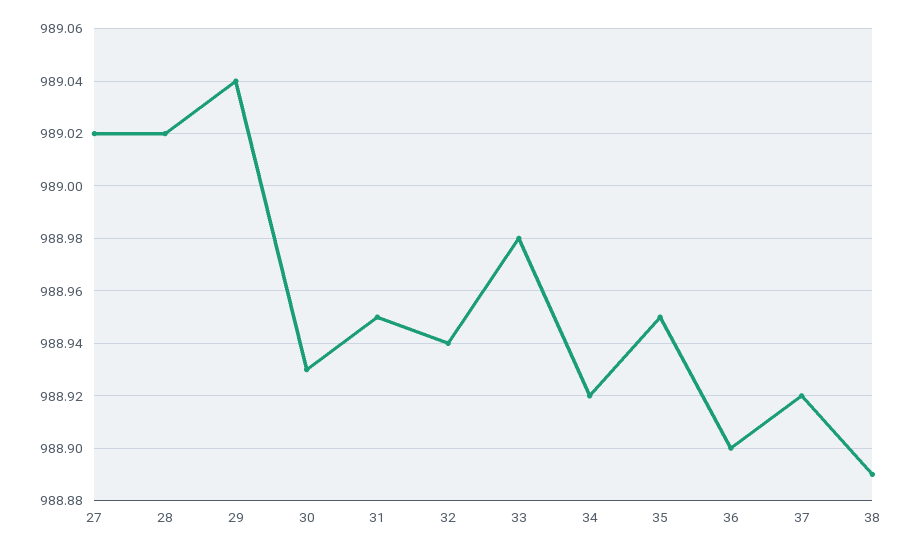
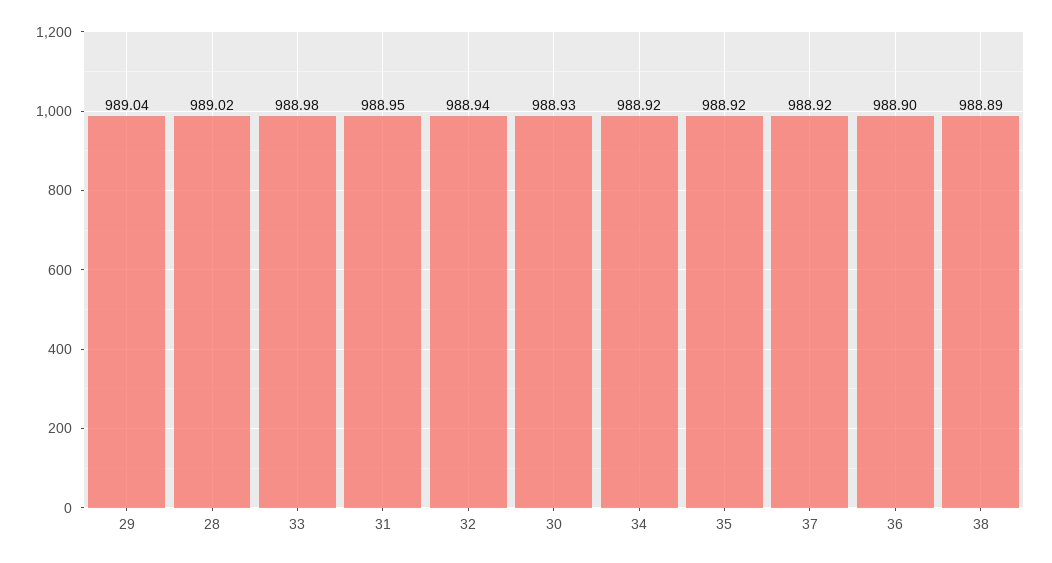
27: 989.02 -> none
35: 988.95 -> 988.92

